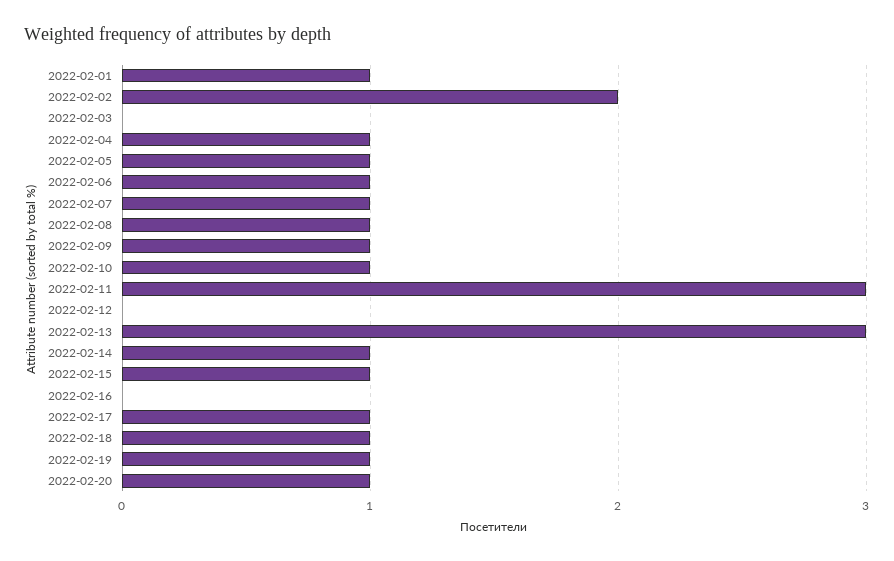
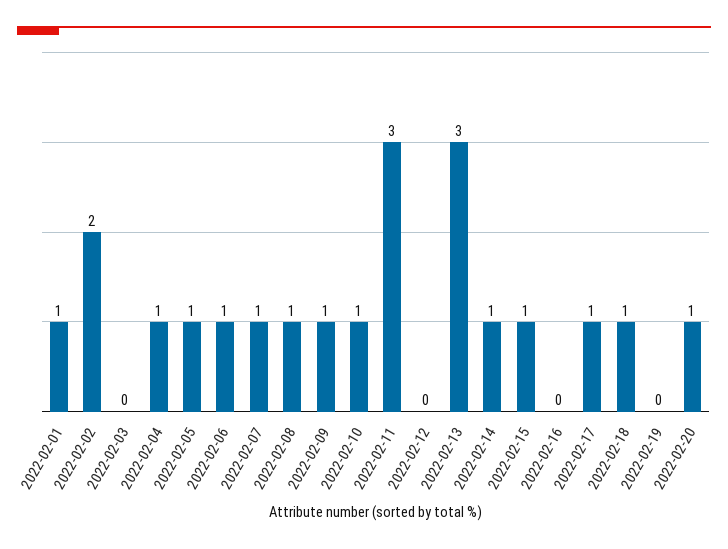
2022-02-19: 1 -> 0

